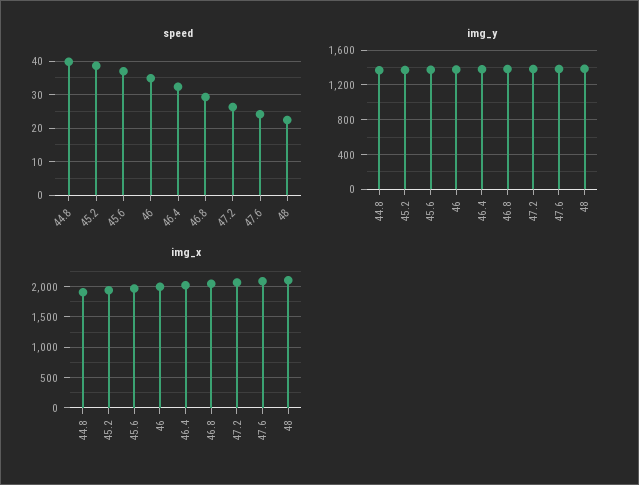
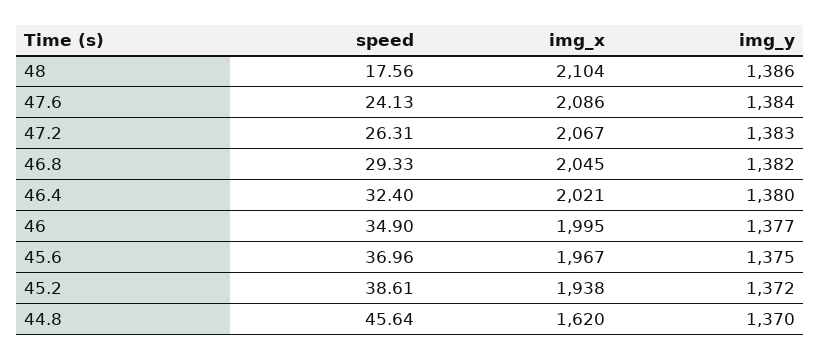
speed, 44.8: 40 -> 45.64
speed, 48: 22 -> 17.56
img_x, 44.8: 1900 -> 1620

